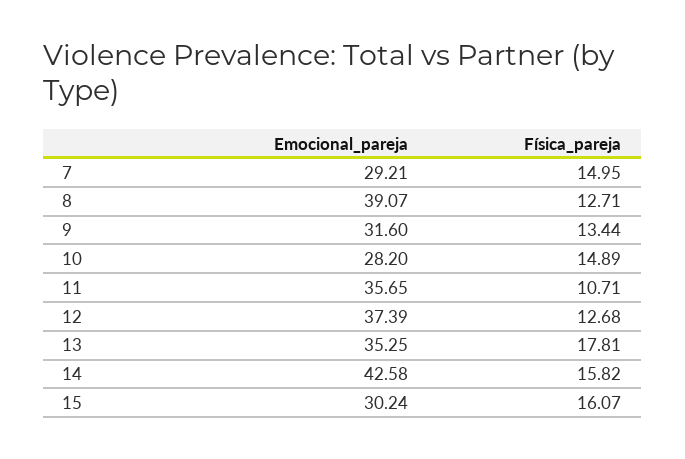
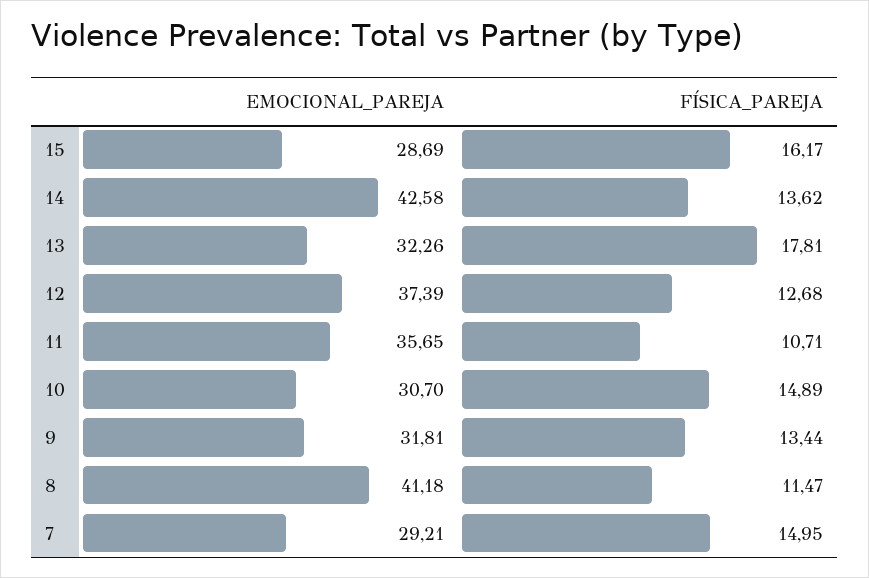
Emocional_pareja, 8: 39.07 -> 41.18
Física_pareja, 8: 12.71 -> 11.47
Emocional_pareja, 9: 31.6 -> 31.81
Emocional_pareja, 10: 28.2 -> 30.7
Emocional_pareja, 13: 35.25 -> 32.26
Física_pareja, 14: 15.82 -> 13.62
Emocional_pareja, 15: 30.24 -> 28.69
Física_pareja, 15: 16.07 -> 16.17

